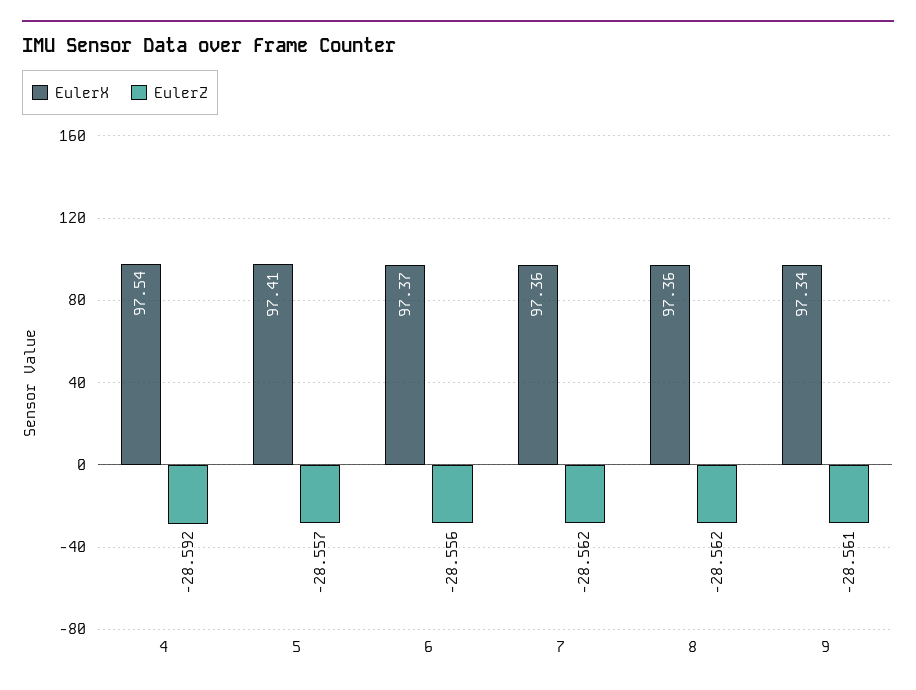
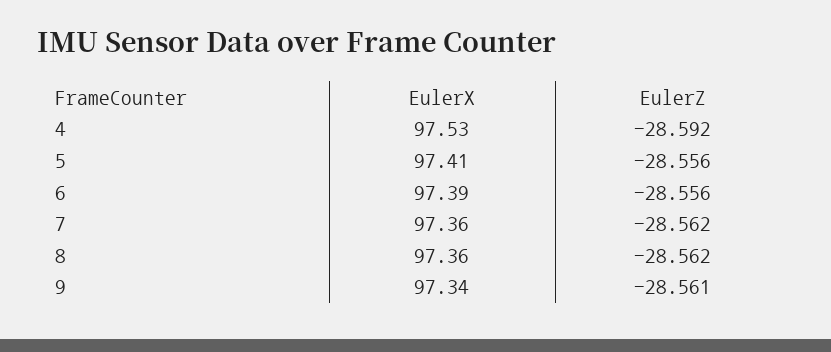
EulerX, 4: 97.54 -> 97.53
EulerZ, 5: -28.557 -> -28.556
EulerX, 6: 97.37 -> 97.39

